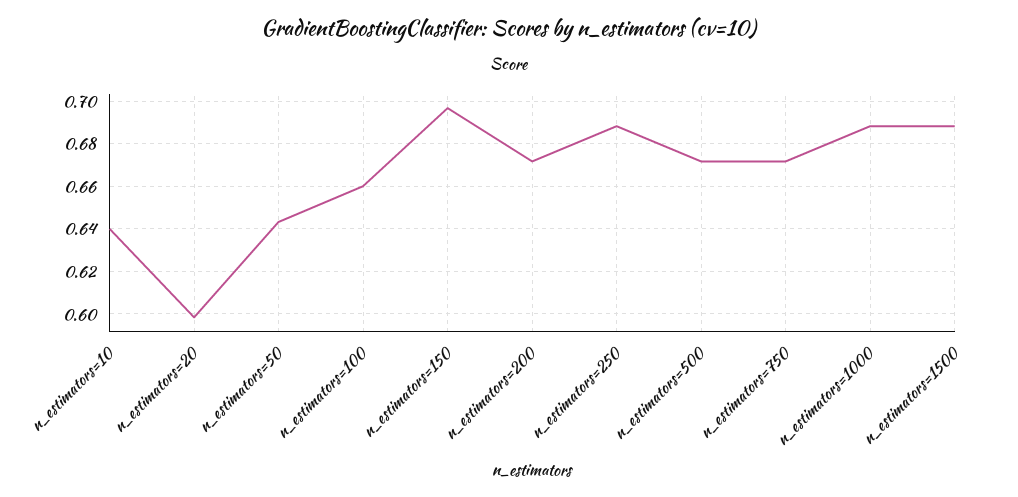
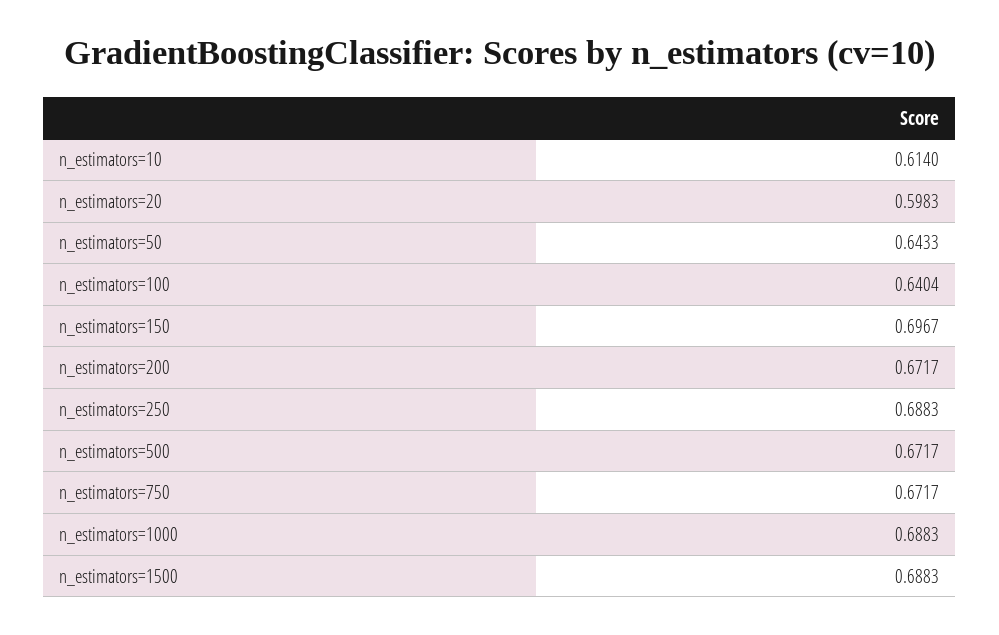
n_estimators=10: 0.64 -> 0.614
n_estimators=100: 0.66 -> 0.6404

